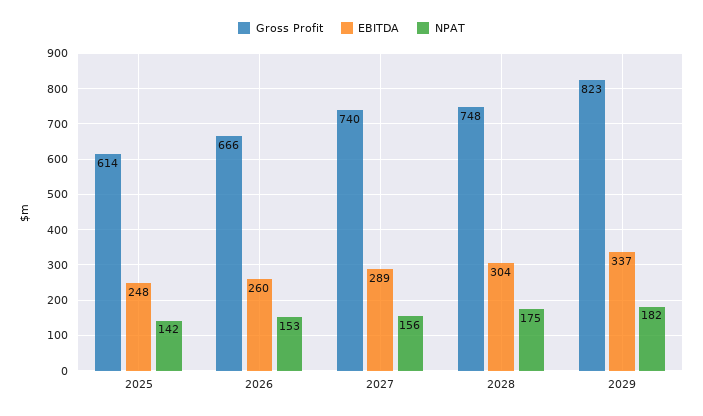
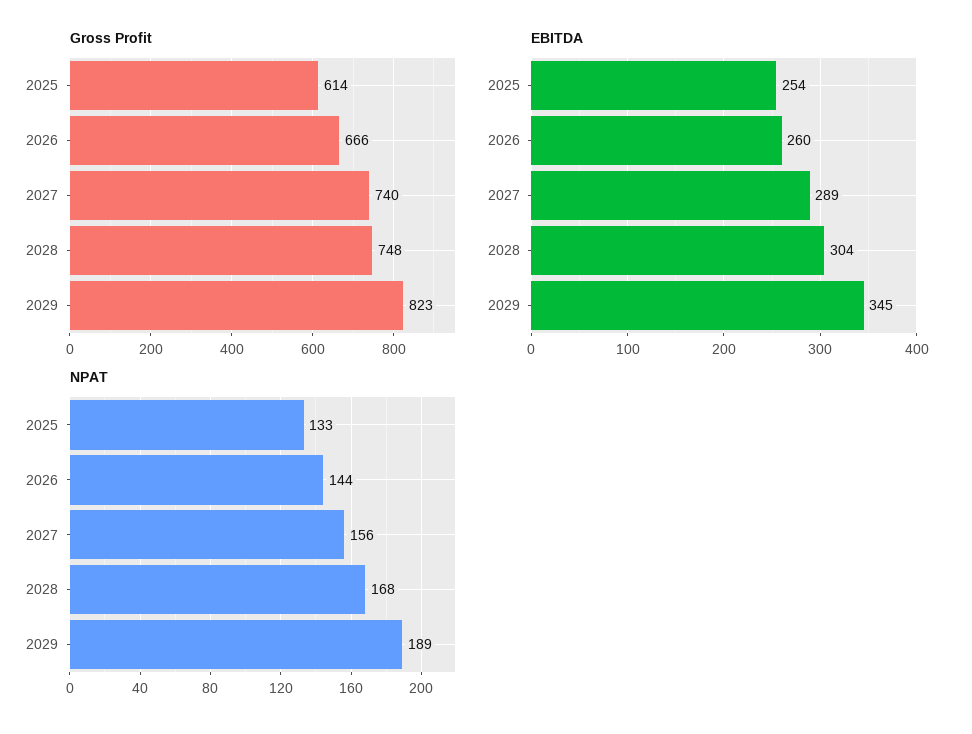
EBITDA, 2025: 248 -> 254
NPAT, 2025: 142 -> 133
NPAT, 2026: 153 -> 144
NPAT, 2028: 175 -> 168
EBITDA, 2029: 337 -> 345
NPAT, 2029: 182 -> 189

